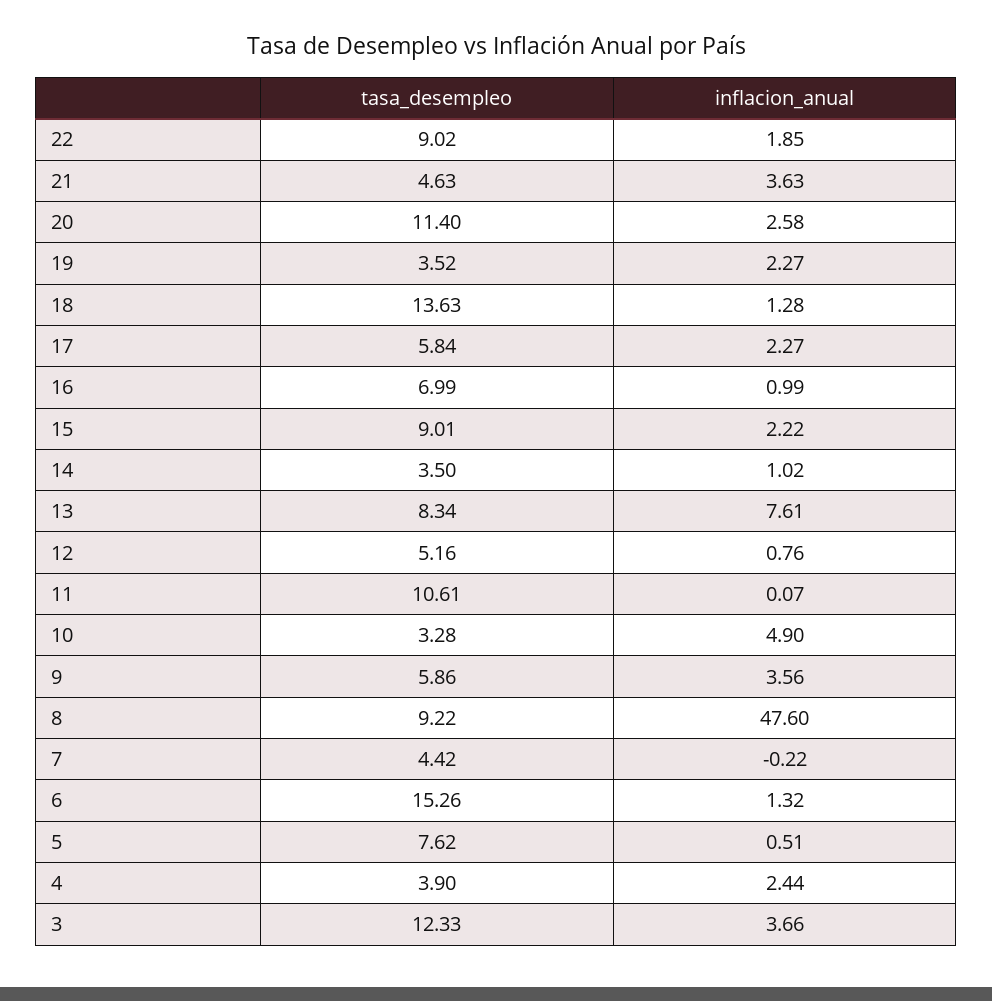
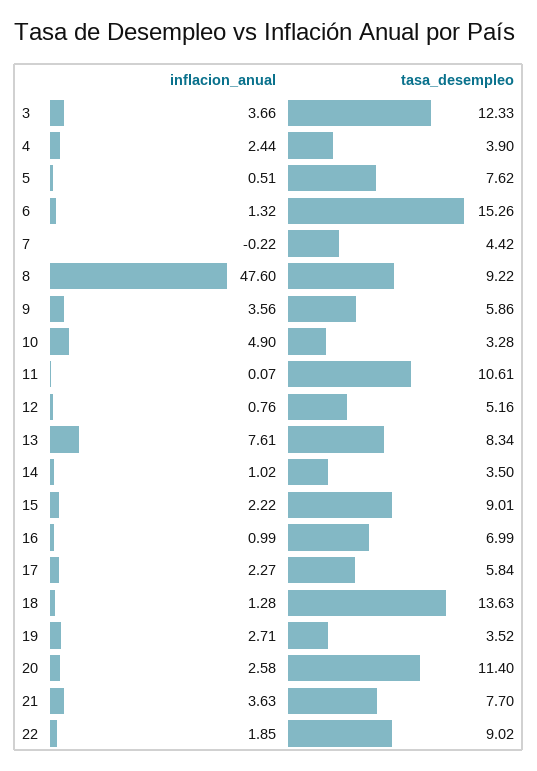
tasa_desempleo, 21: 4.63 -> 7.7
inflacion_anual, 19: 2.27 -> 2.71

